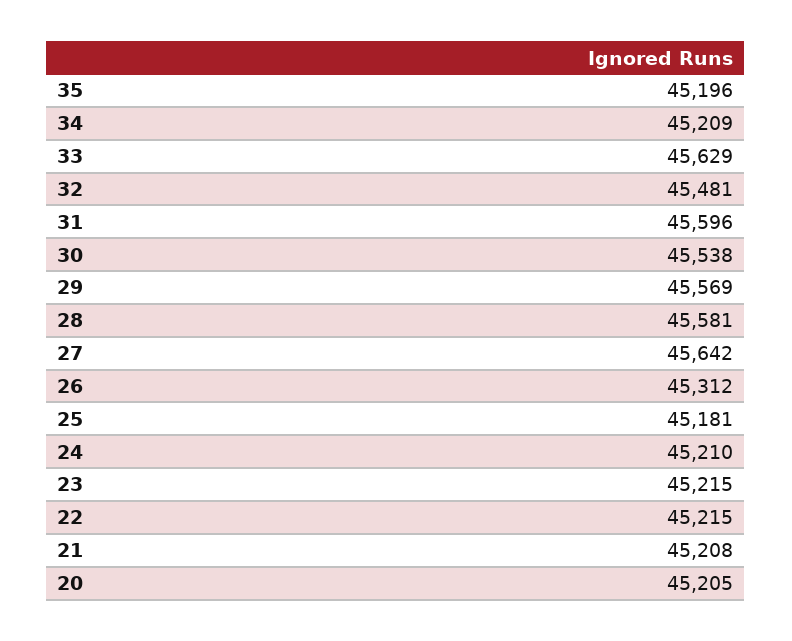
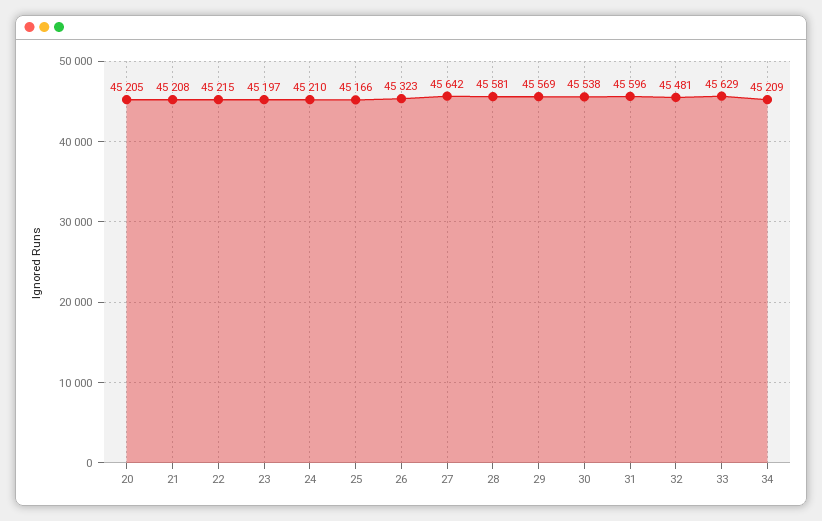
35: 45196 -> none
26: 45312 -> 45323
25: 45181 -> 45166
23: 45215 -> 45197

